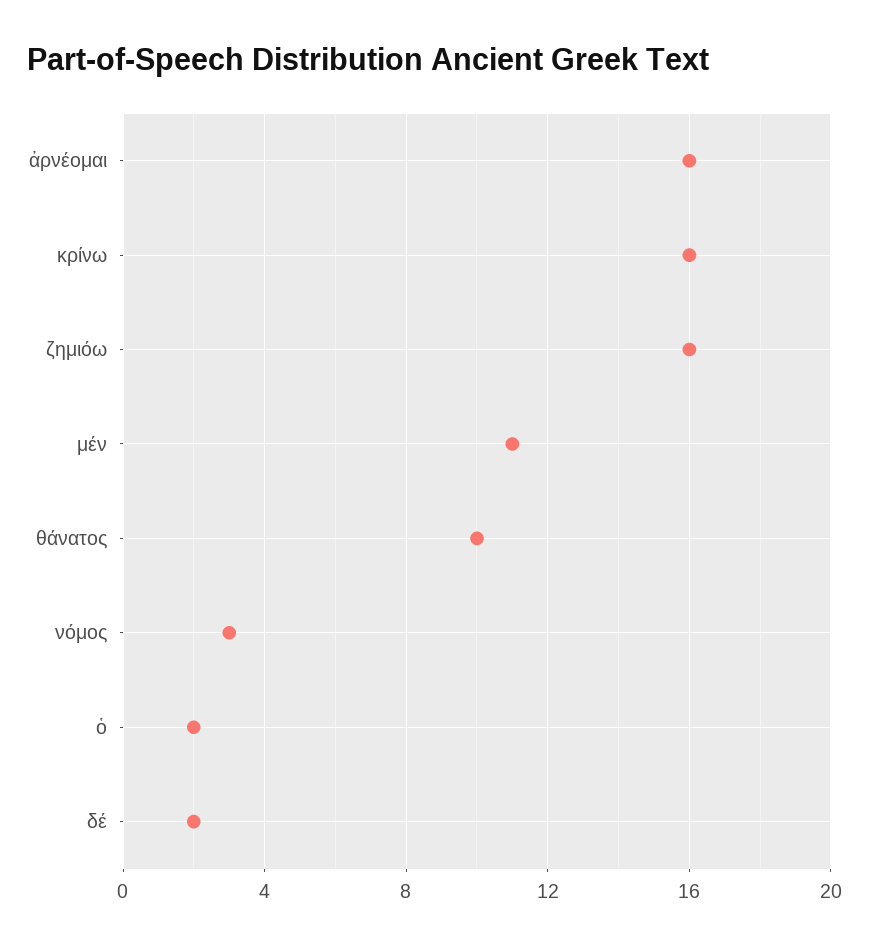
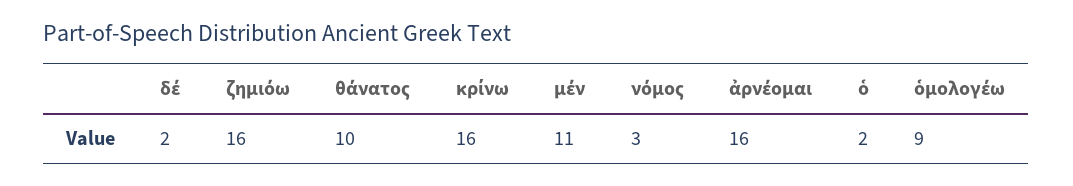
ὁμολογέω: none -> 9

